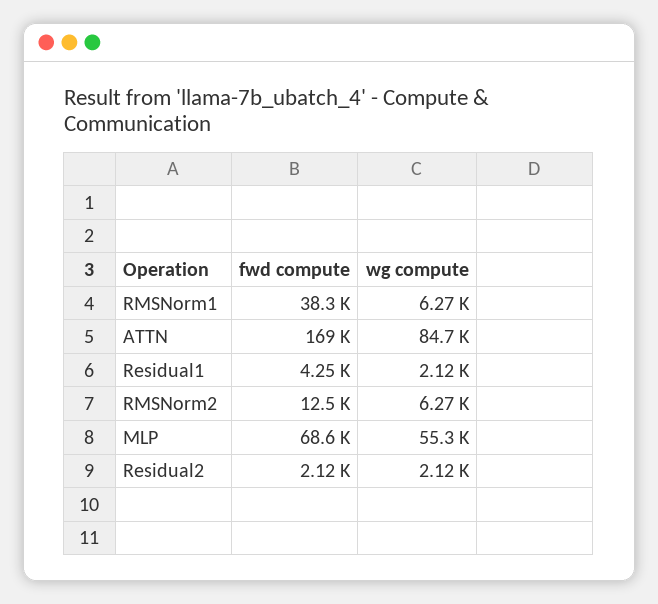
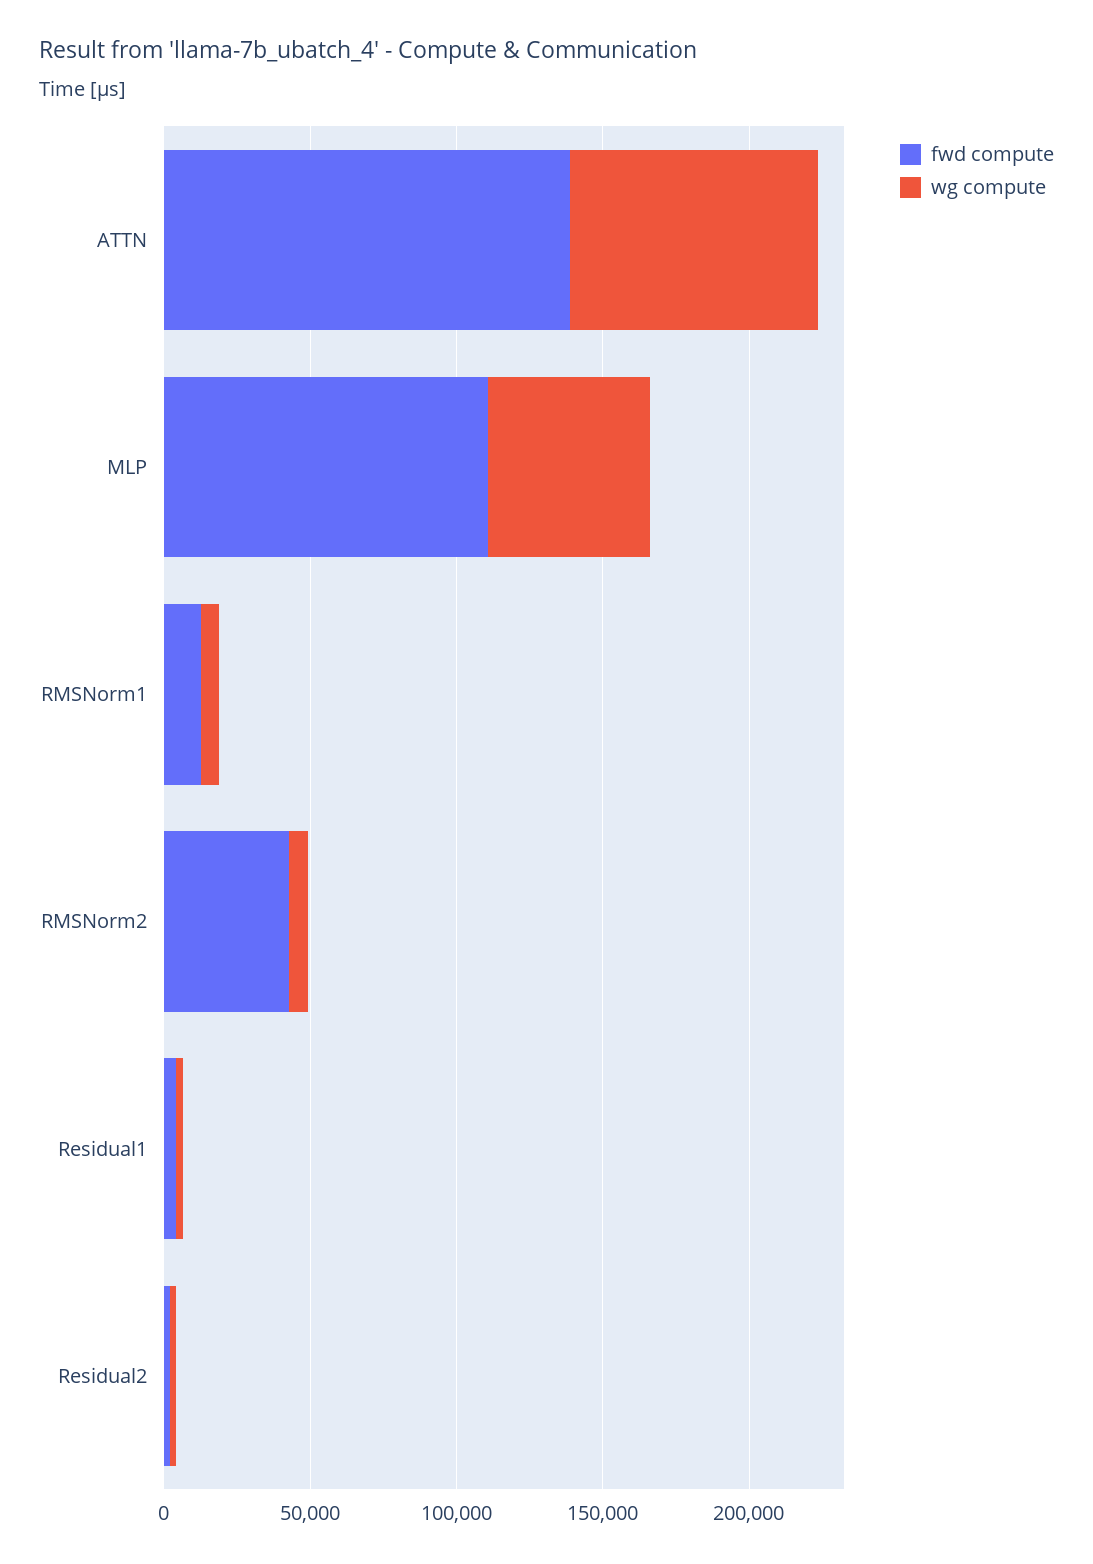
fwd compute, RMSNorm1: 38300 -> 10000
fwd compute, ATTN: 169000 -> 140000
fwd compute, RMSNorm2: 12500 -> 40000
fwd compute, MLP: 68600 -> 110000

